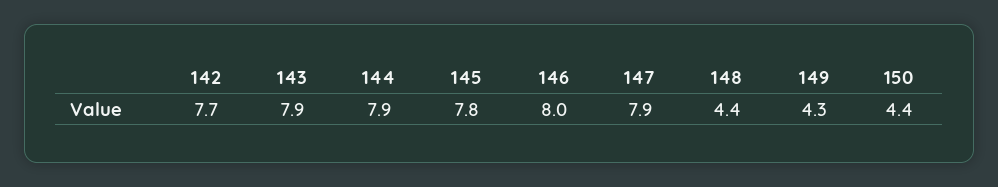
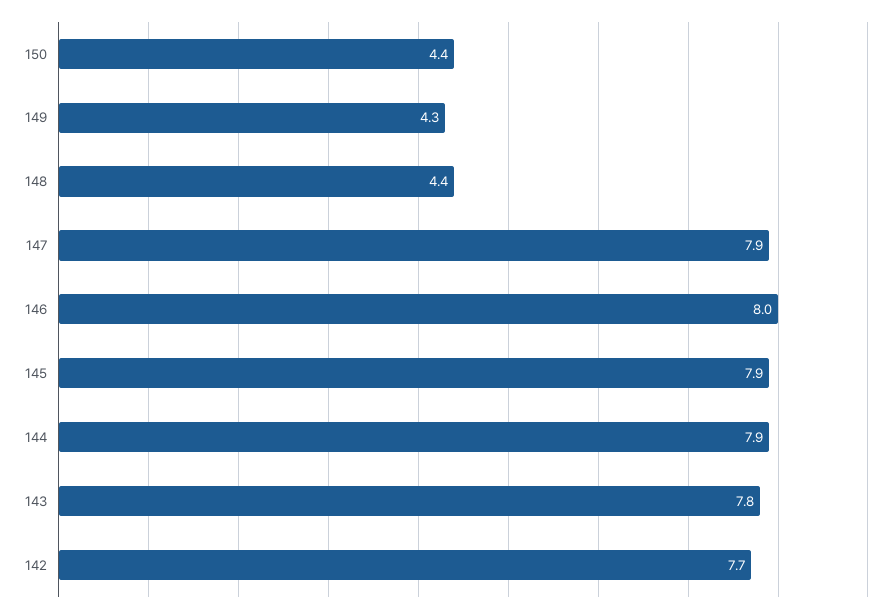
143: 7.9 -> 7.8
145: 7.8 -> 7.9

